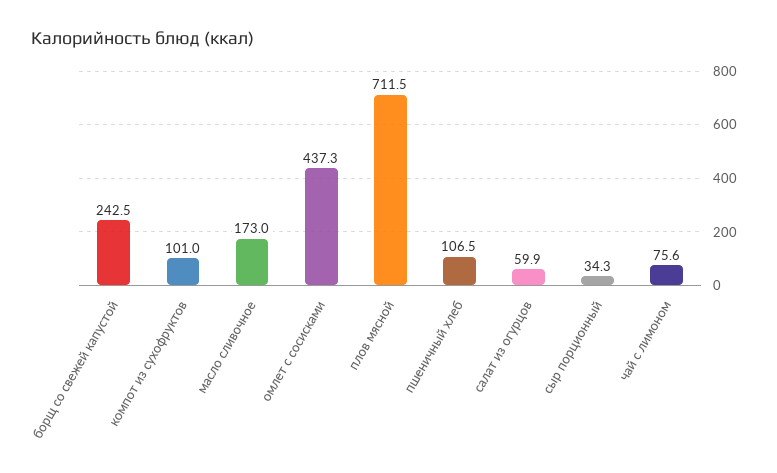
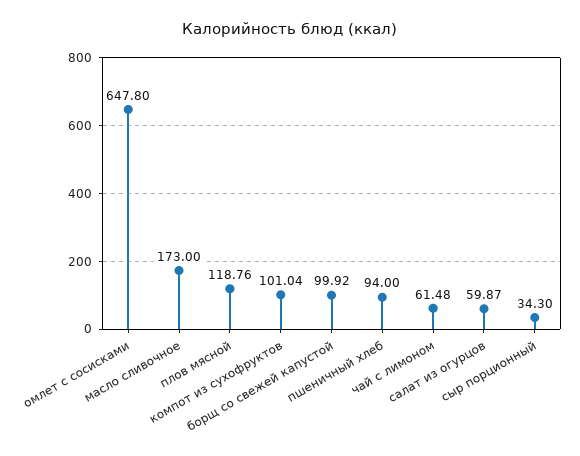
борщ со свежей капустой: 242.5 -> 99.92
омлет с сосисками: 437.3 -> 647.8
плов мясной: 711.5 -> 118.76
пшеничный хлеб: 106.5 -> 94
чай с лимоном: 75.6 -> 61.48

